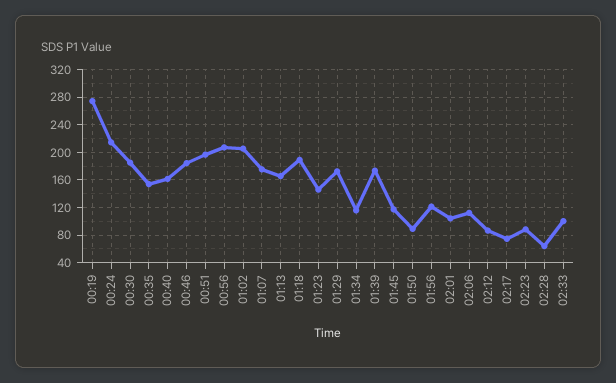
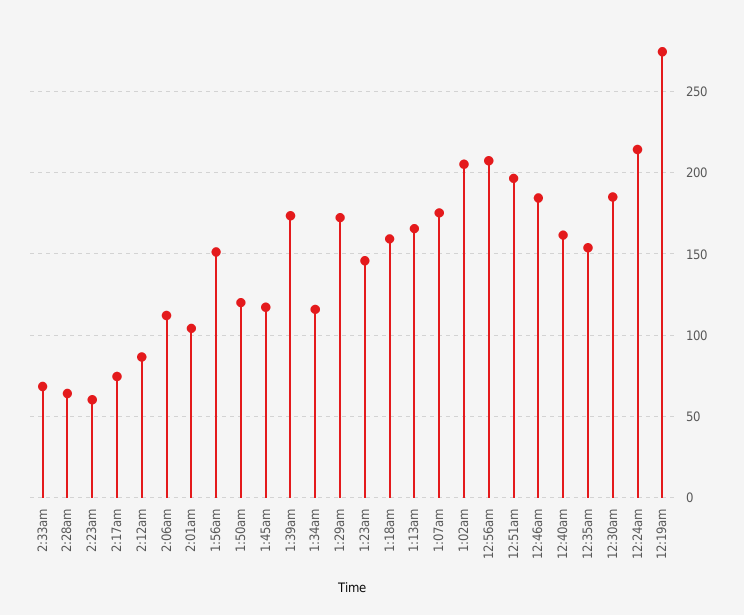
01:18: 190 -> 160
01:50: 90 -> 120
01:56: 120 -> 150
02:23: 90 -> 60
02:33: 100 -> 70

